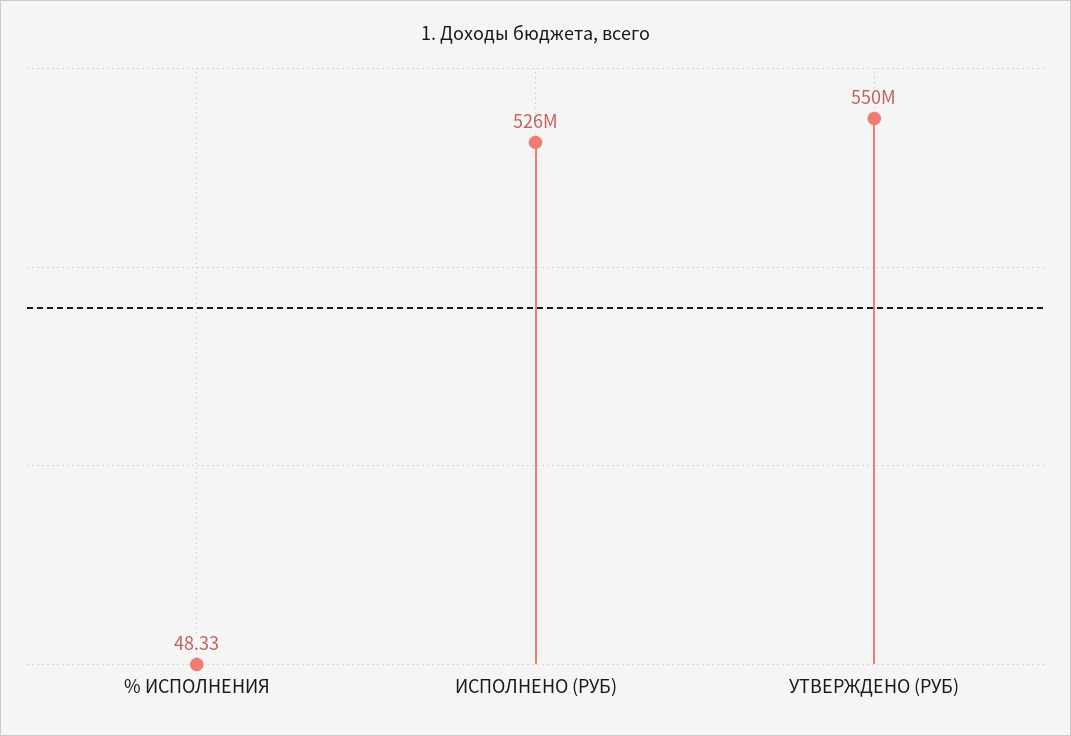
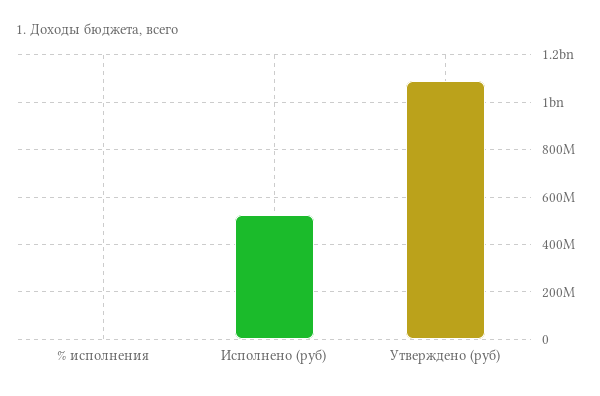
УТВЕРЖДЕНО (РУБ): 550000000 -> 1100000000

